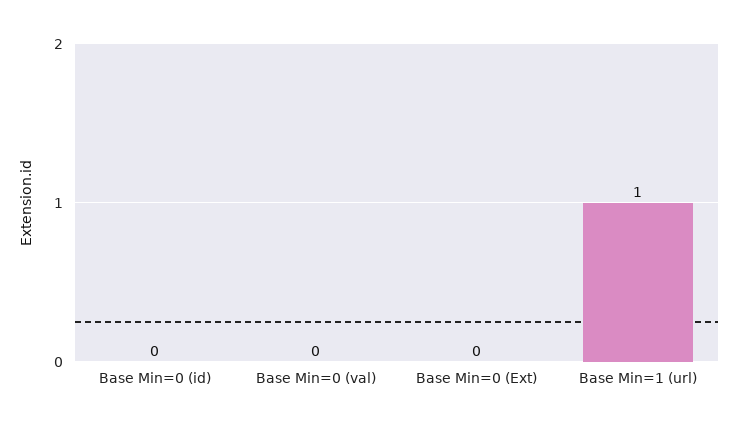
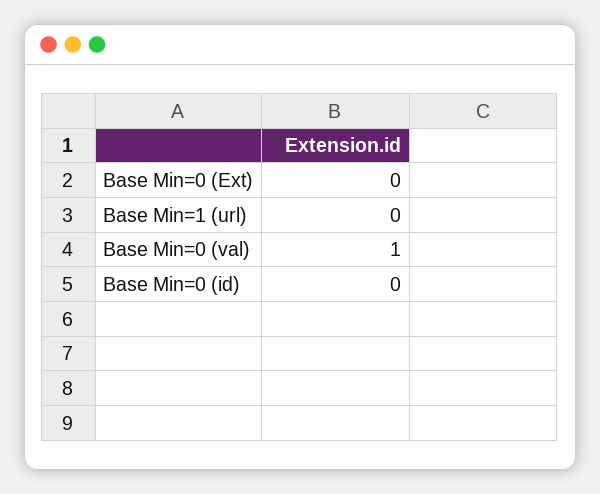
Base Min=0 (val): 0 -> 1
Base Min=1 (url): 1 -> 0

